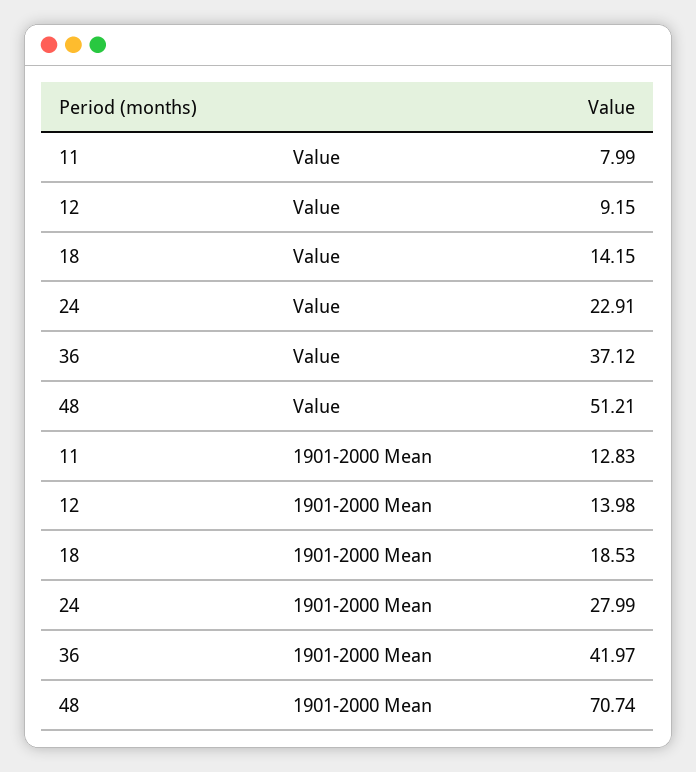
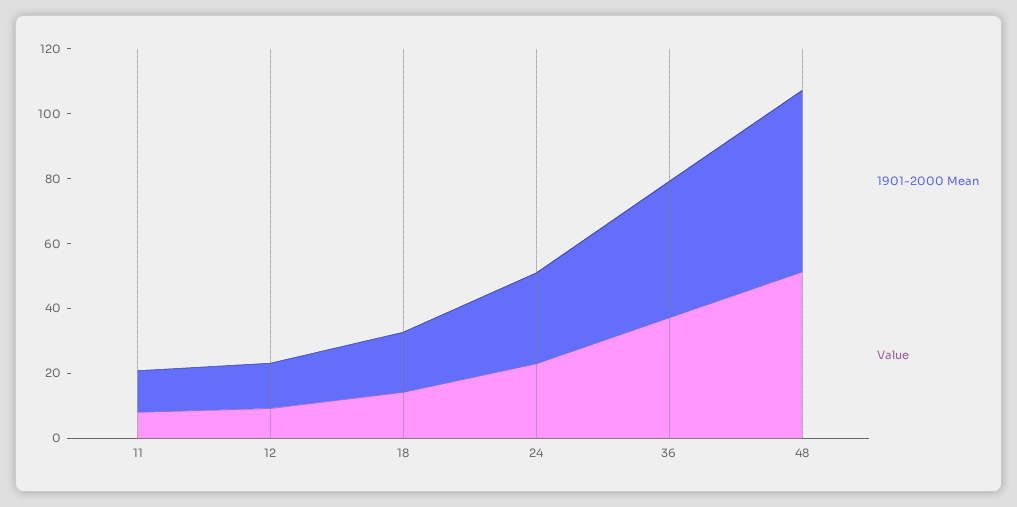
1901-2000 Mean, 48: 70.74 -> 55

